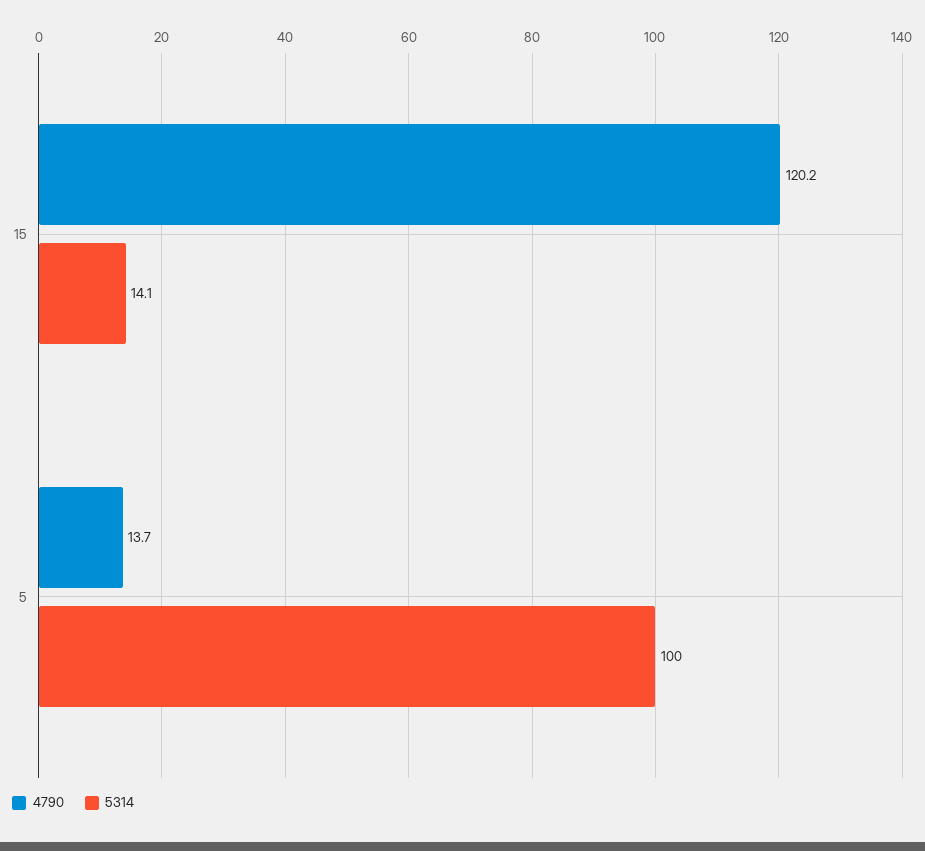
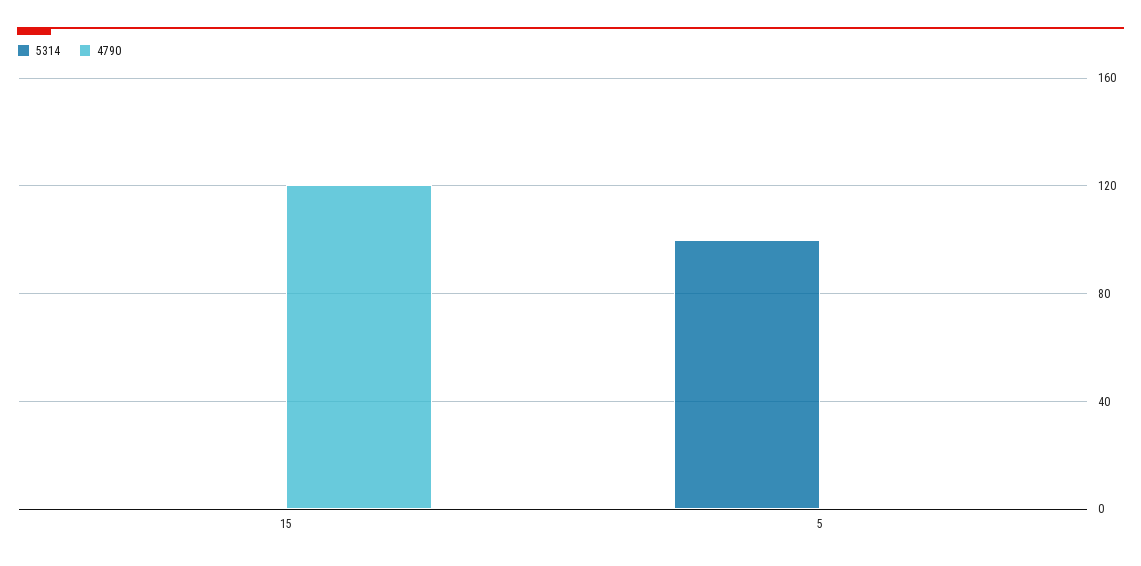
5314, 15: 14.1 -> 0
4790, 5: 13.7 -> 0

